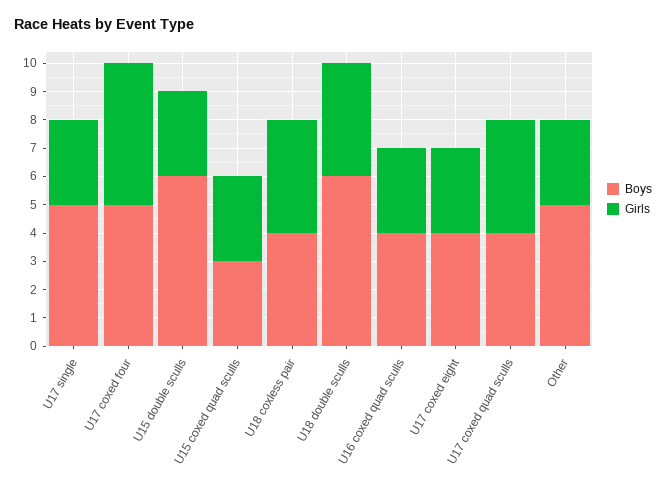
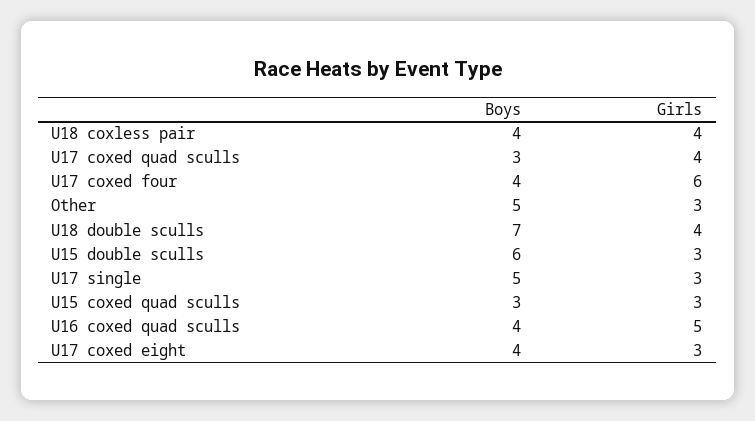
Boys, U17 coxed four: 5 -> 4
Girls, U17 coxed four: 5 -> 6
Boys, U18 double sculls: 6 -> 7
Girls, U16 coxed quad sculls: 3 -> 5
Boys, U17 coxed quad sculls: 4 -> 3

